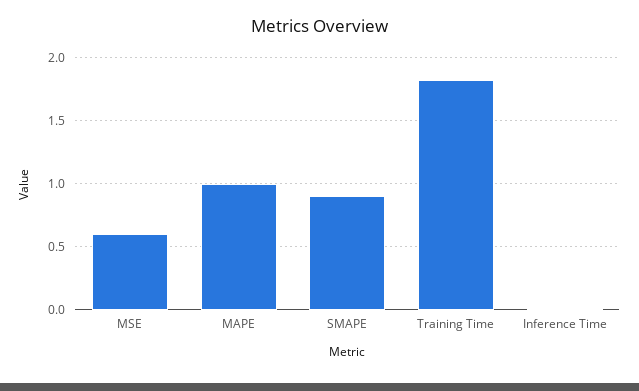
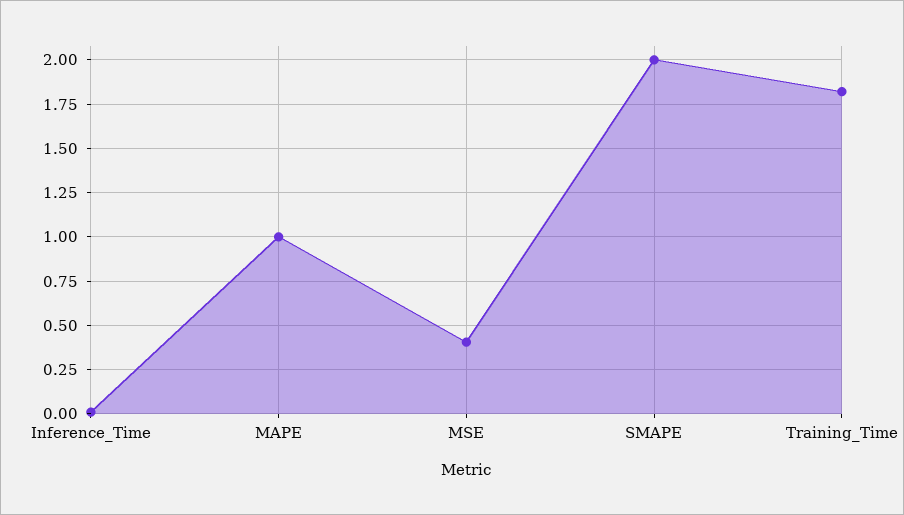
MSE: 0.6 -> 0.4
SMAPE: 0.9 -> 2

